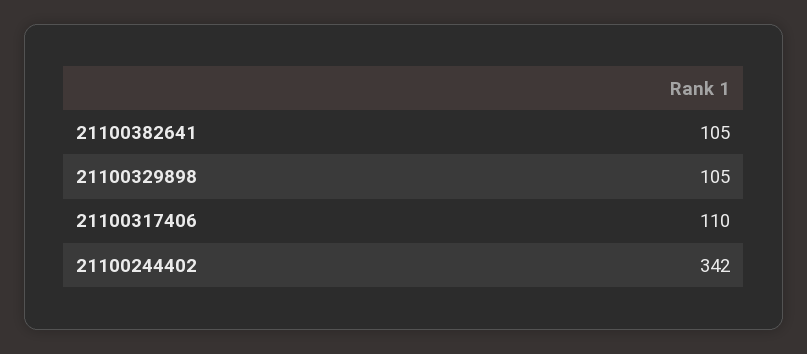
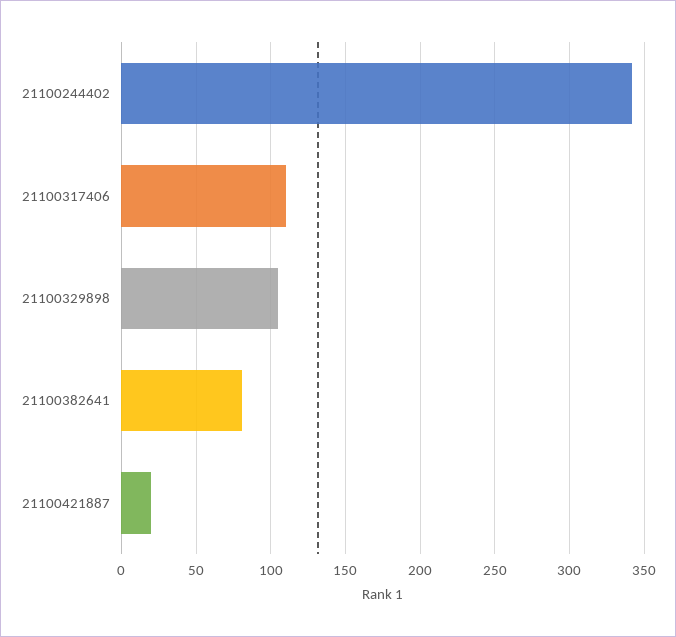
21100382641: 105 -> 80
21100421887: none -> 20

